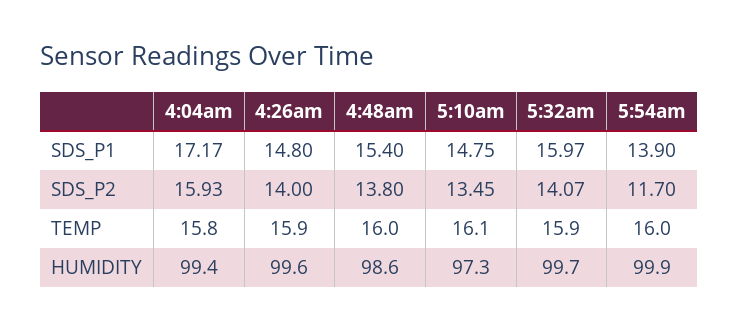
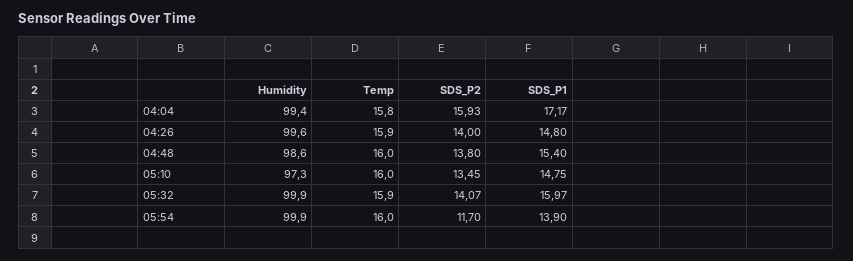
5:10am, TEMP: 16.1 -> 16
5:32am, HUMIDITY: 99.7 -> 99.9

